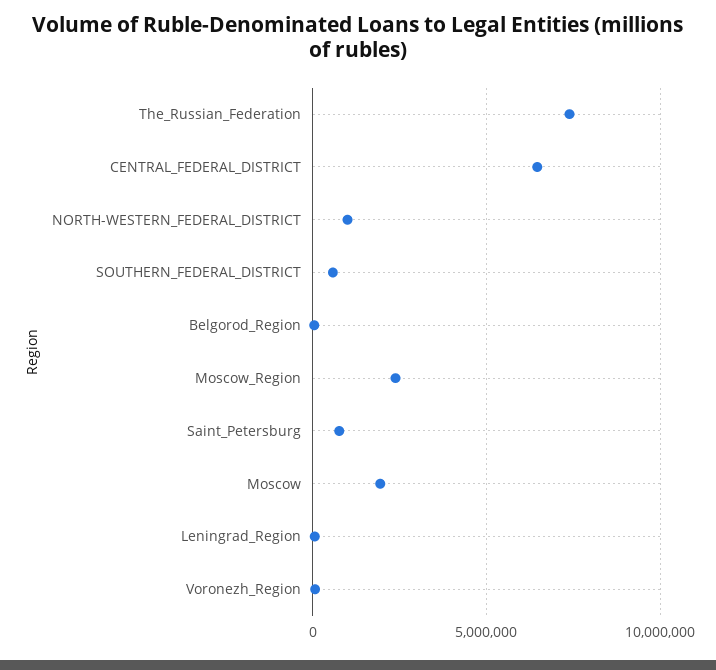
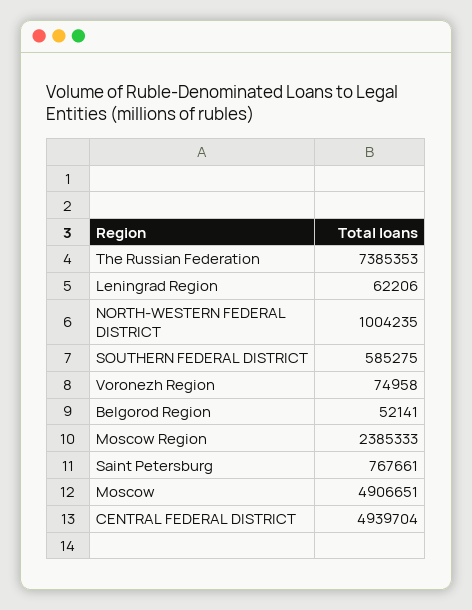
CENTRAL_FEDERAL_DISTRICT: 6500000 -> 4939704
Moscow: 2000000 -> 4906651

